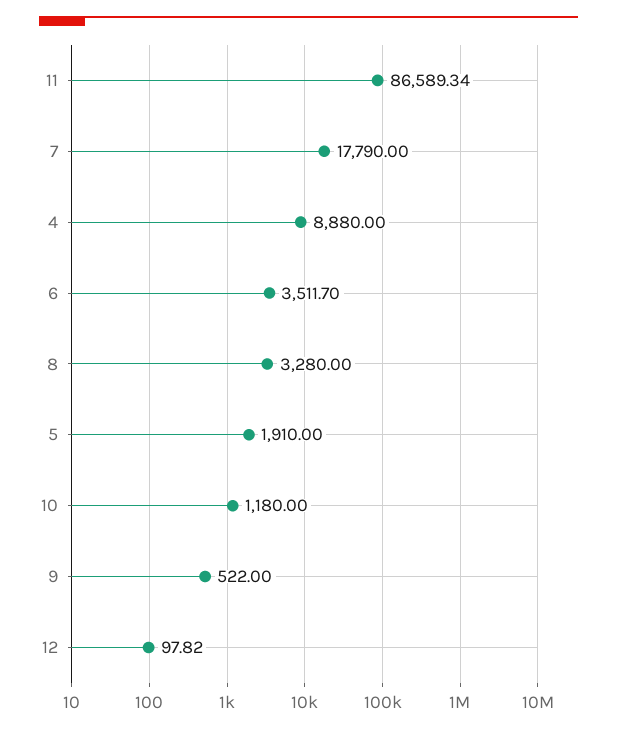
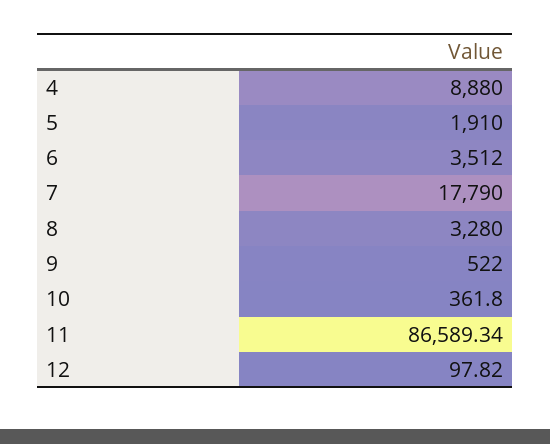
6: 3511.7 -> 3512
10: 1180 -> 361.8

